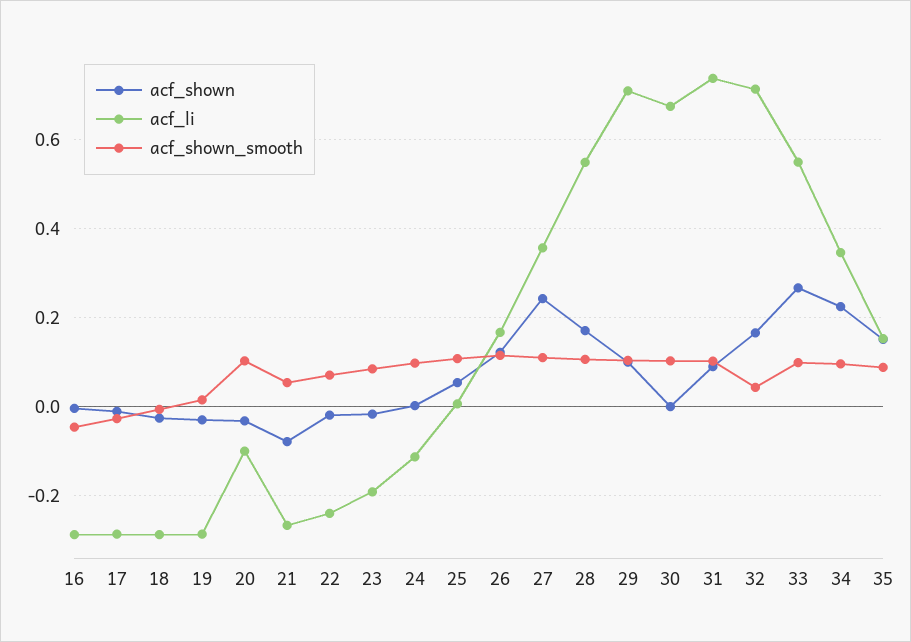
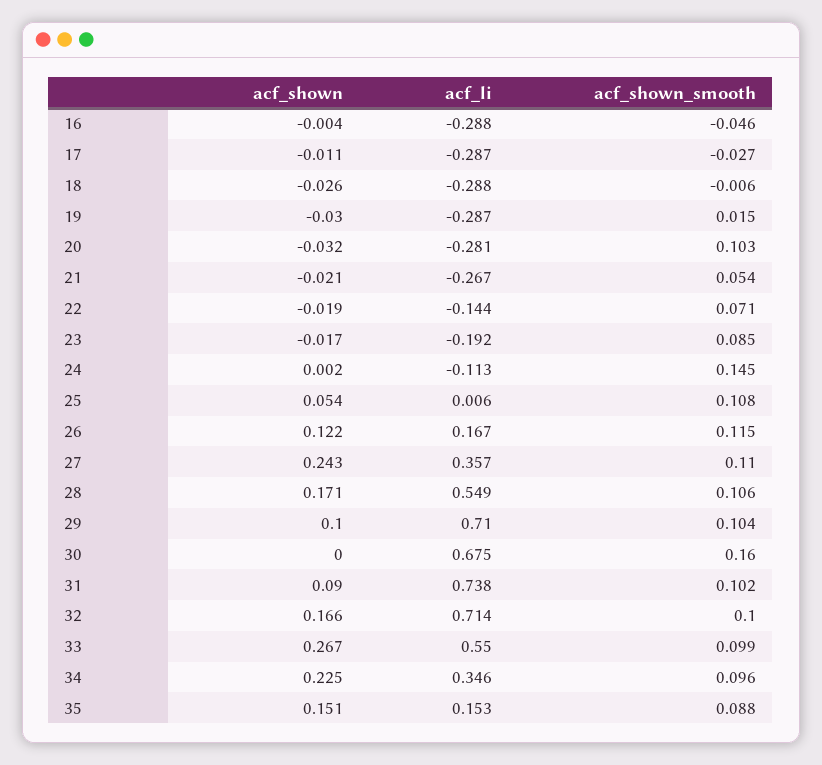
acf_li, 20: -0.1 -> -0.281
acf_shown, 21: -0.08 -> -0.021
acf_li, 22: -0.24 -> -0.144
acf_shown_smooth, 24: 0.1 -> 0.145
acf_shown_smooth, 30: 0.1 -> 0.16
acf_shown_smooth, 32: 0.04 -> 0.1

